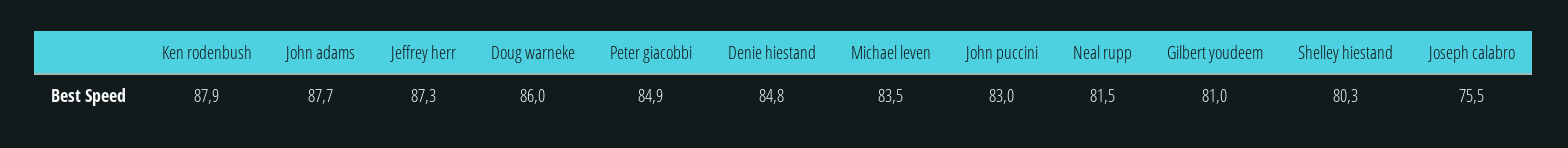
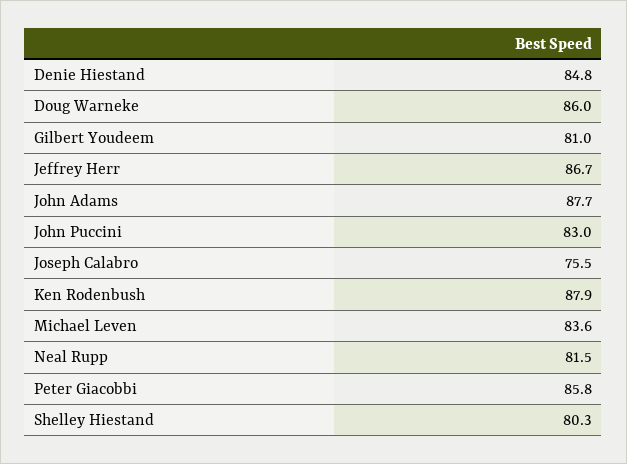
Jeffrey herr: 87.3 -> 86.7
Peter giacobbi: 84.9 -> 85.8
Michael leven: 83.5 -> 83.6

